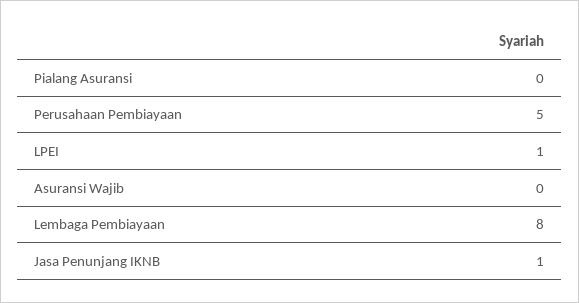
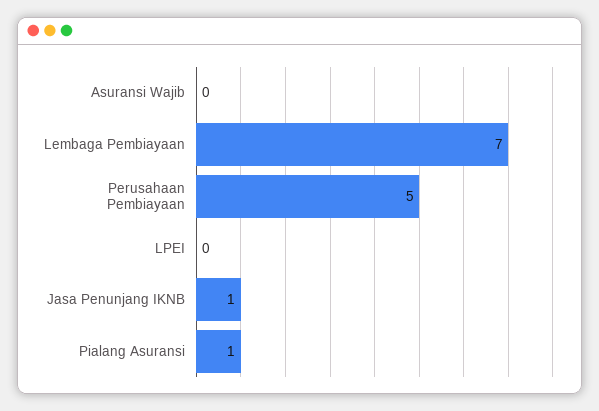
Pialang Asuransi: 0 -> 1
LPEI: 1 -> 0
Lembaga Pembiayaan: 8 -> 7

